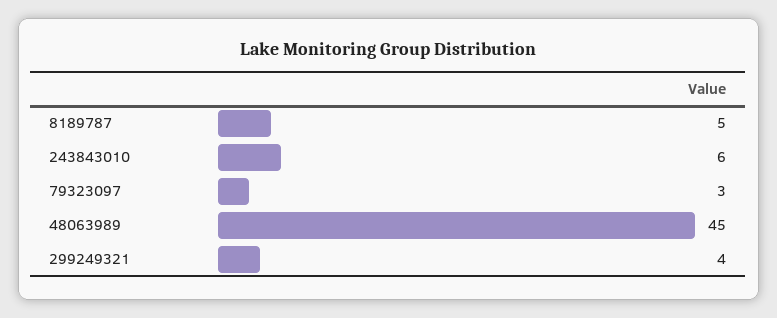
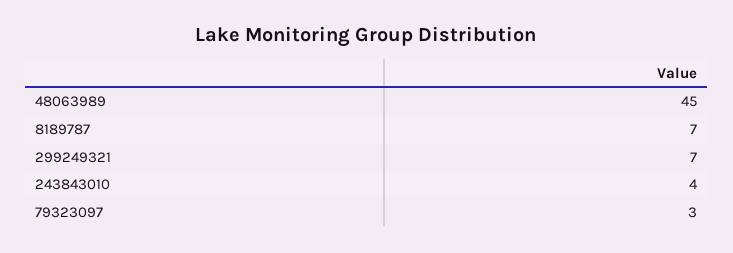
8189787: 5 -> 7
243843010: 6 -> 4
299249321: 4 -> 7

